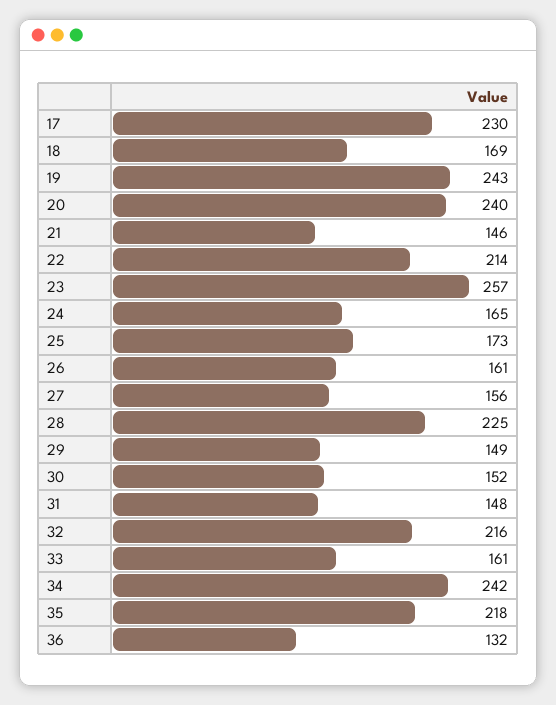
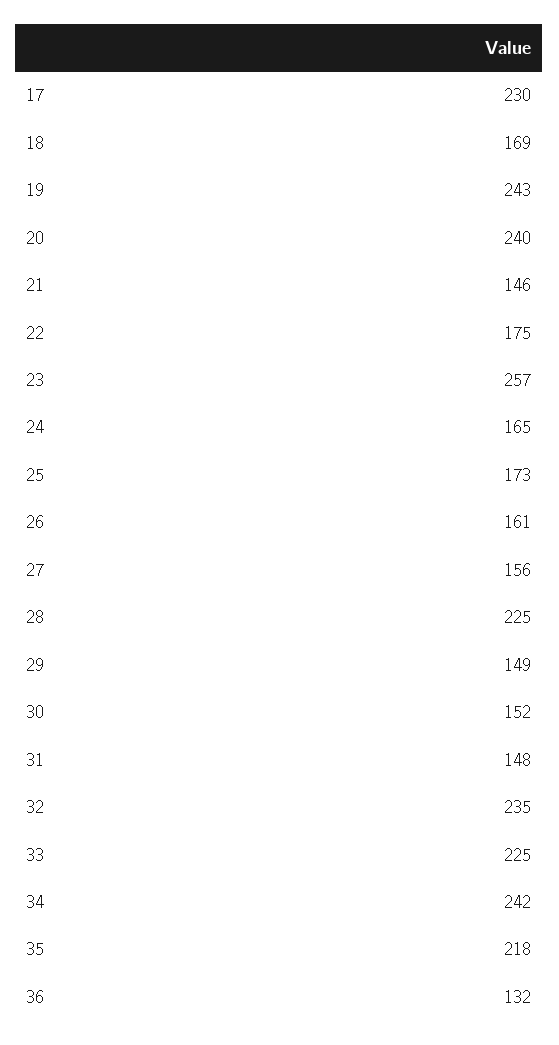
22: 214 -> 175
32: 216 -> 235
33: 161 -> 225

